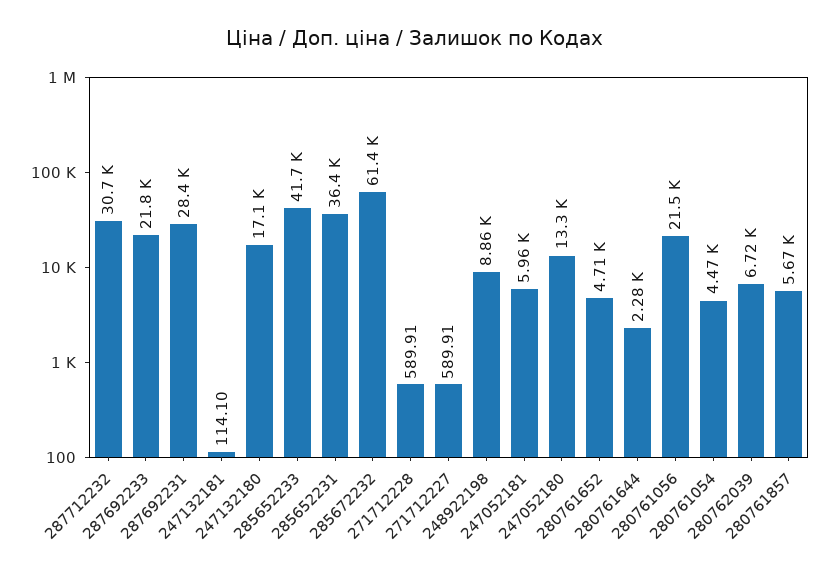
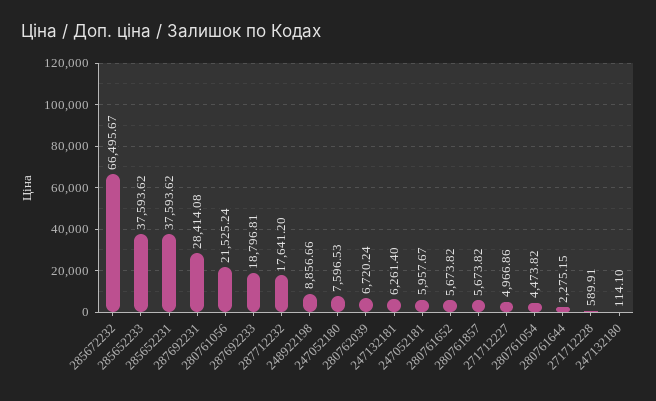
287712232: 30700 -> 17641.2
287692233: 21800 -> 18796.81
247132181: 114.1 -> 6261.4
247132180: 17100 -> 114.1
285652233: 41700 -> 37593.62
285652231: 36400 -> 37593.62
285672232: 61400 -> 66495.67
271712227: 589.91 -> 4966.86
247052180: 13300 -> 7596.53
280761652: 4710 -> 5673.82

